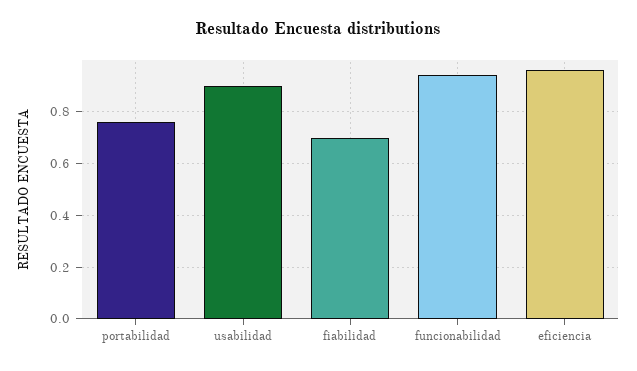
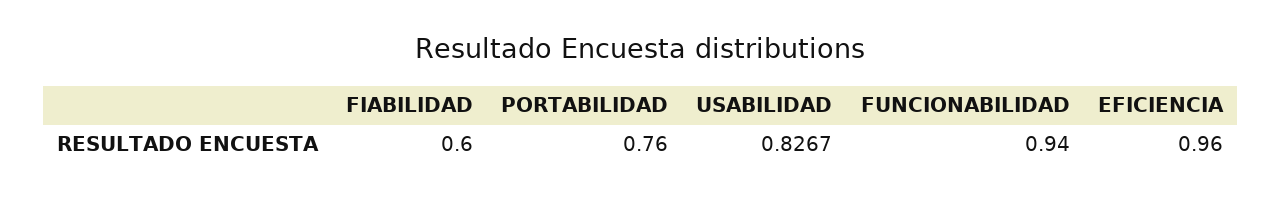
usabilidad: 0.9 -> 0.8267
fiabilidad: 0.7 -> 0.6

